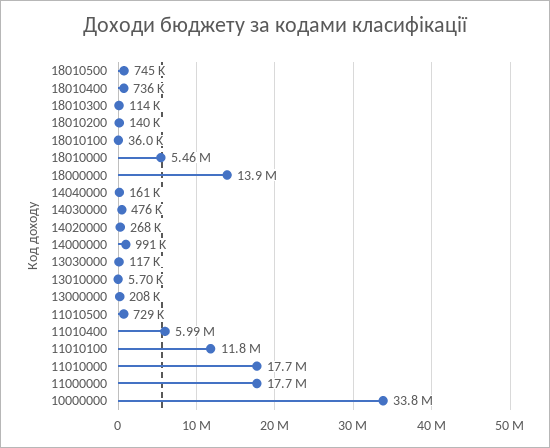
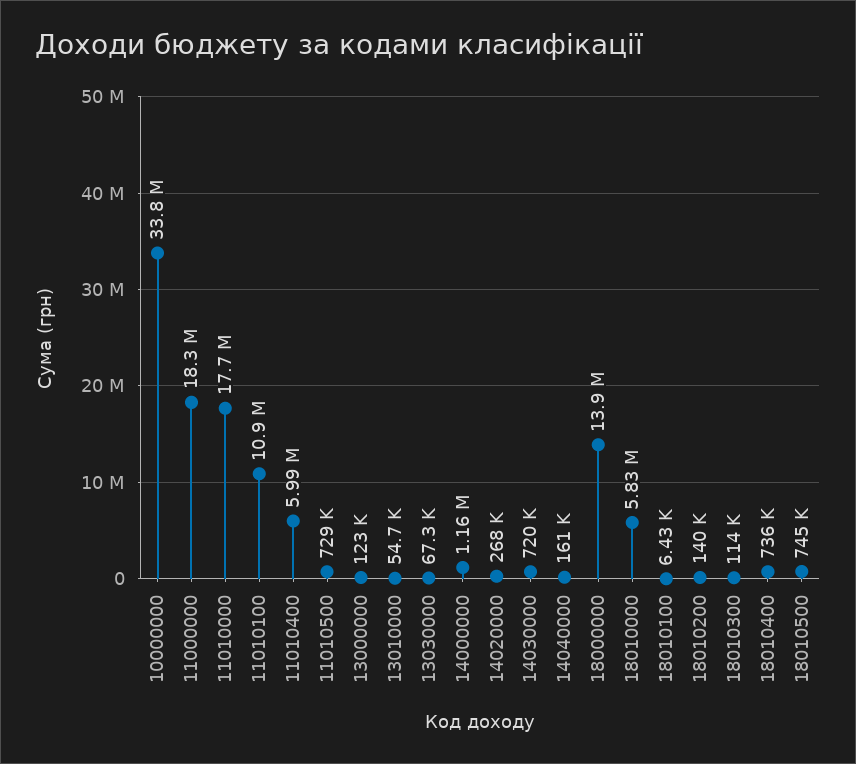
18010100: 36000 -> 6430
18010000: 5460000 -> 5830000
14030000: 476000 -> 720000
14000000: 991000 -> 1160000
13030000: 117000 -> 67300
13010000: 5700 -> 54700
13000000: 208000 -> 123000
11010100: 11800000 -> 10900000
11000000: 17700000 -> 18300000

